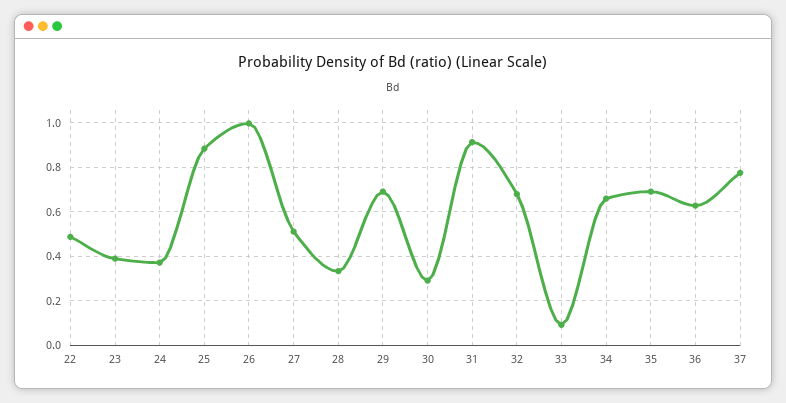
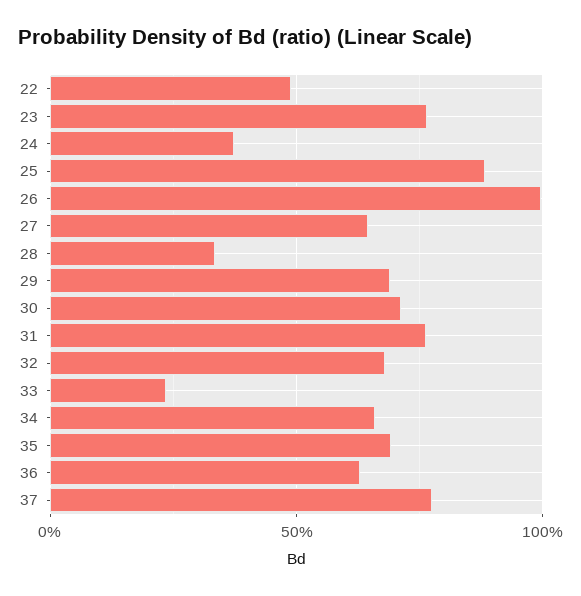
23: 0.4 -> 0.75
27: 0.5 -> 0.65
30: 0.3 -> 0.7
31: 0.9 -> 0.75
33: 0.1 -> 0.25

